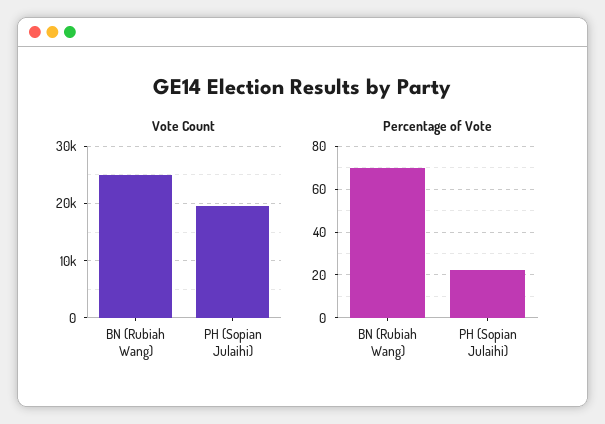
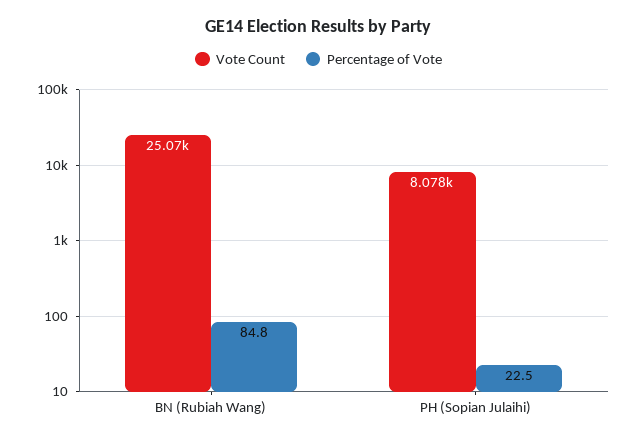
Vote Count, PH (Sopian Julaihi): 20000 -> 8078
Percentage of Vote, BN (Rubiah Wang): 70 -> 84.8

